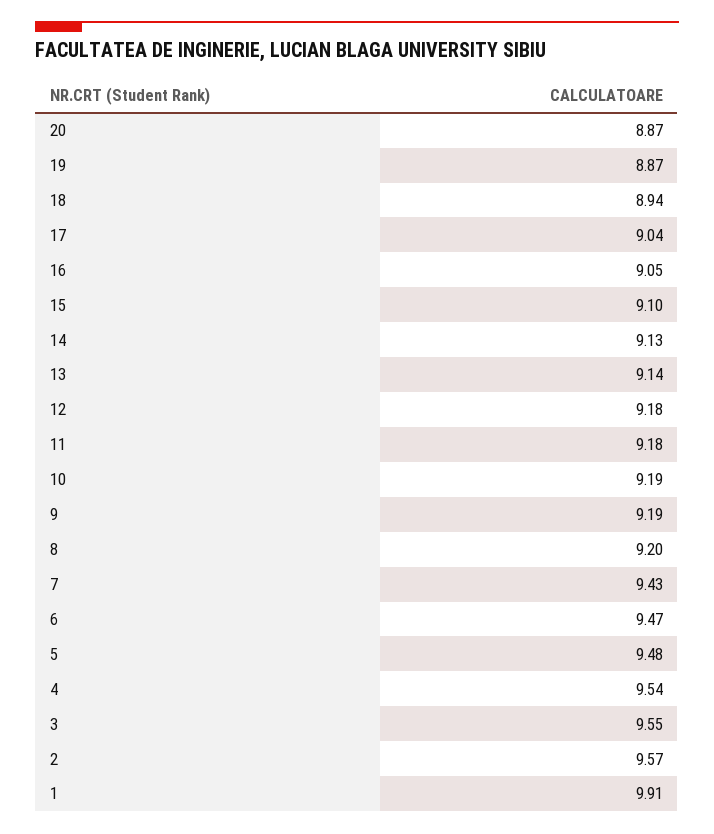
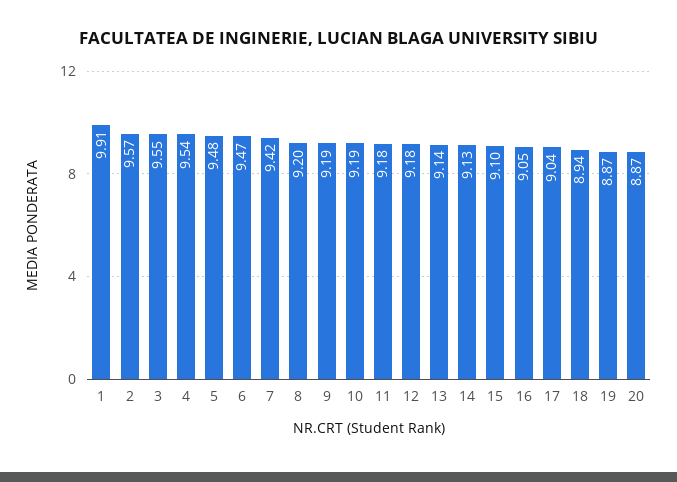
7: 9.43 -> 9.42

